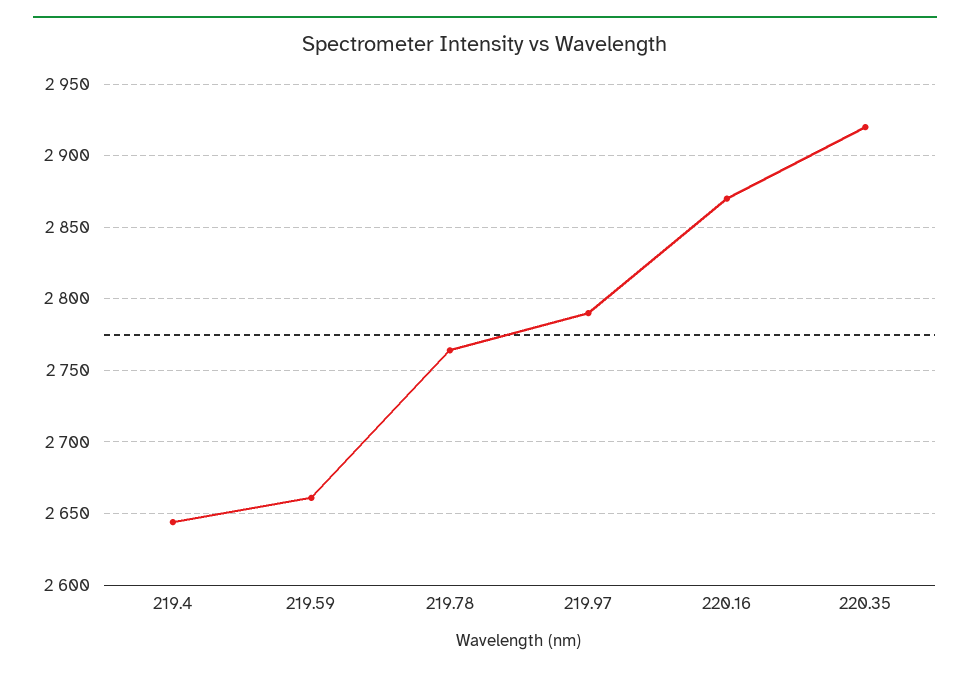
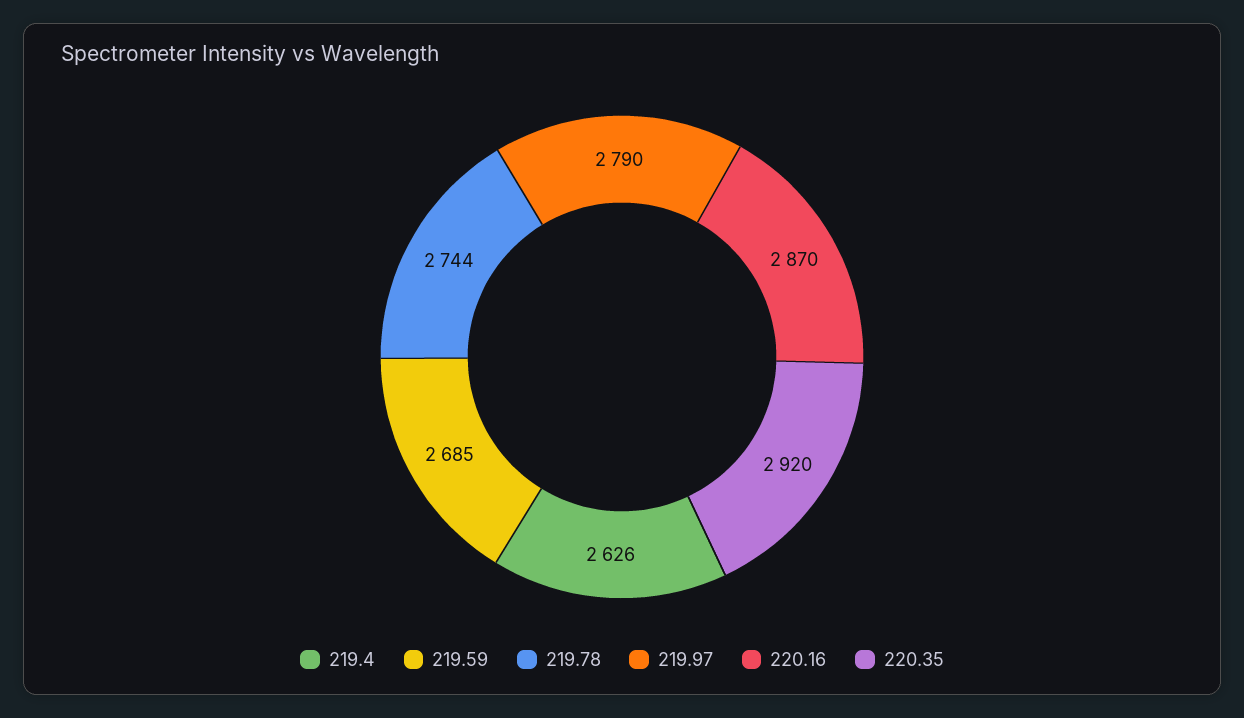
219.4: 2645 -> 2626
219.59: 2660 -> 2685
219.78: 2765 -> 2744

